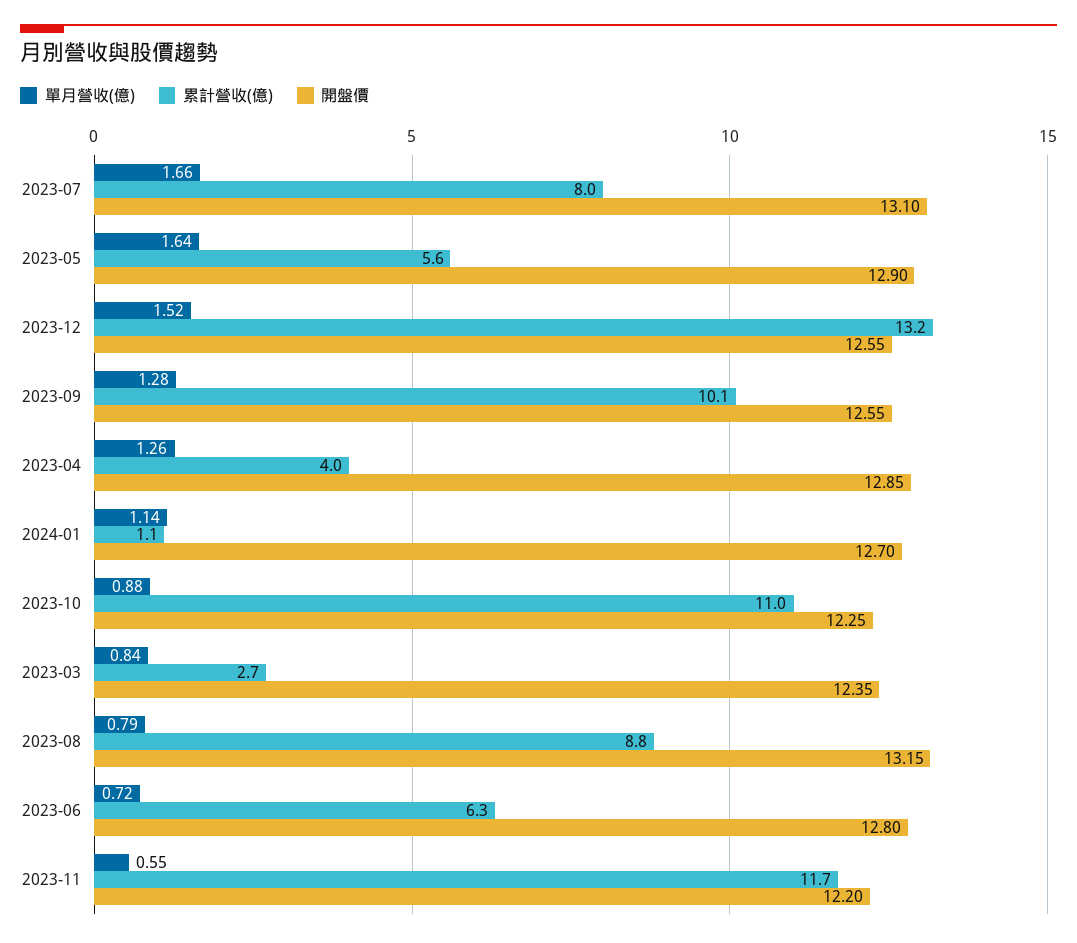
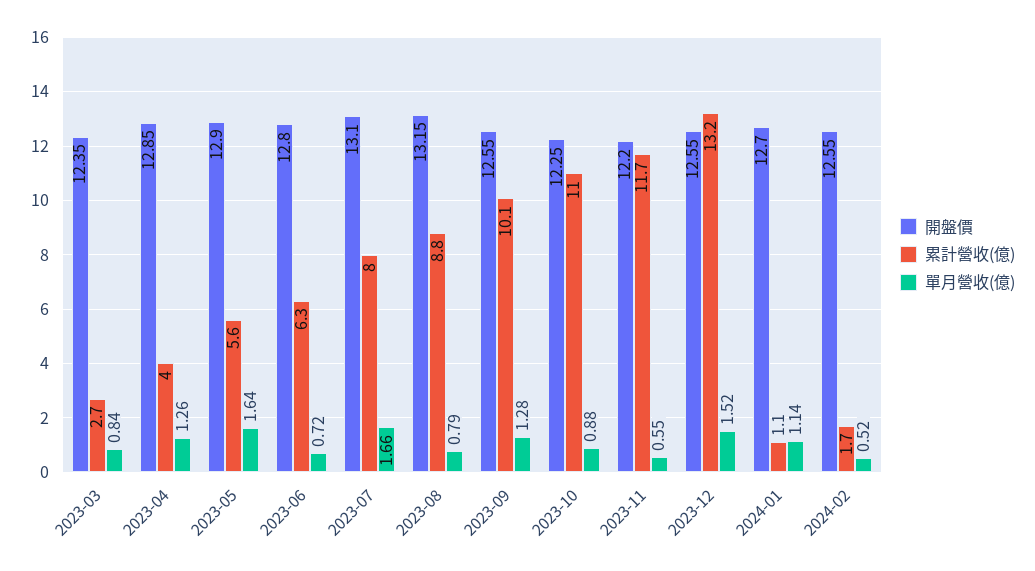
開盤價, 2024-02: none -> 12.55
累計營收(億), 2024-02: none -> 1.7
單月營收(億), 2024-02: none -> 0.52

